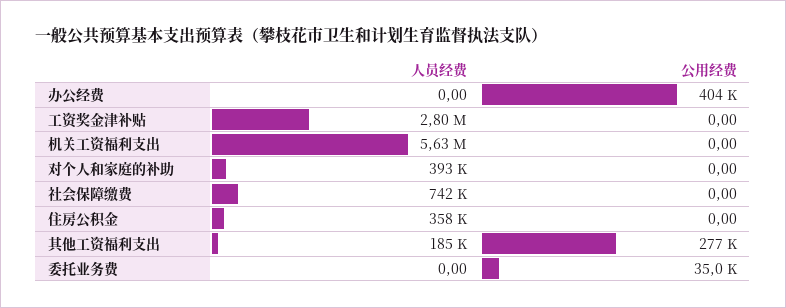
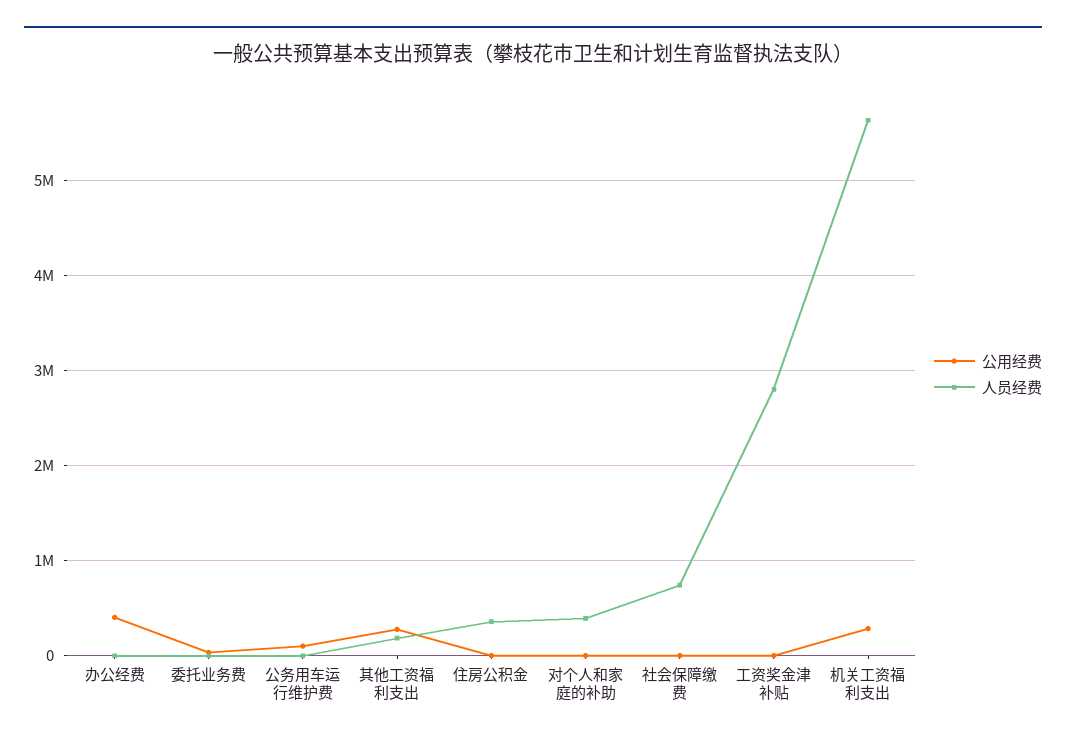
公用经费, 机关工资福利支出: 0 -> 300000
公用经费, 公务用车运行维护费: none -> 100000
人员经费, 公务用车运行维护费: none -> 0

